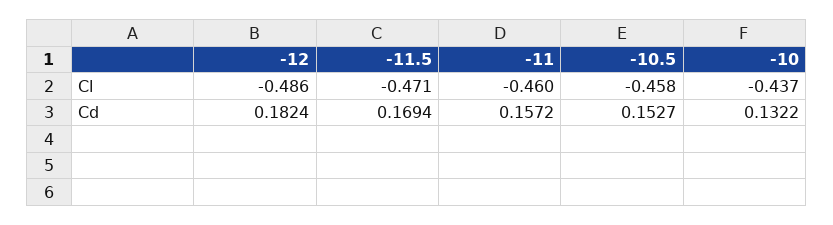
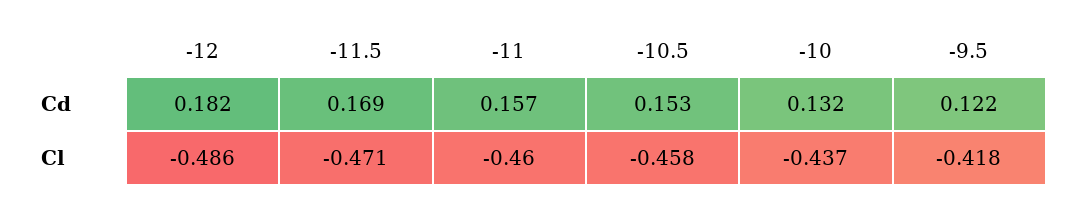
-9.5, Cd: none -> 0.122
-9.5, Cl: none -> -0.418

